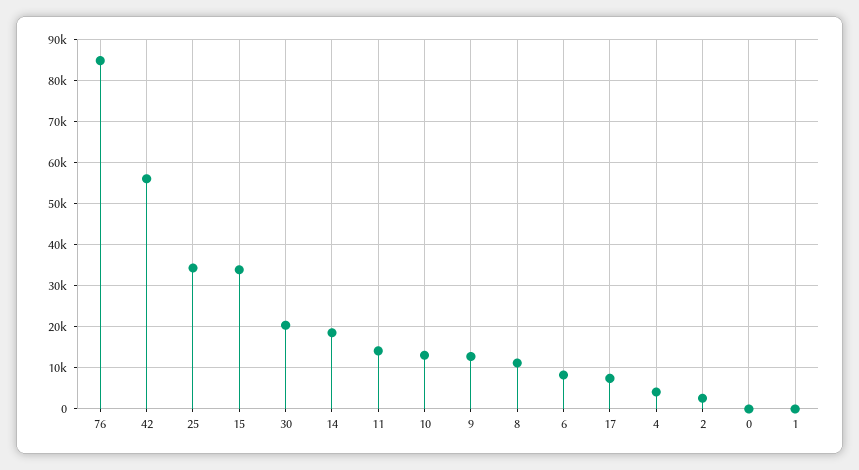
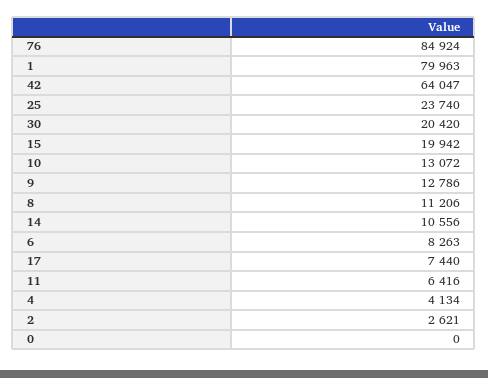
42: 56000 -> 64047
25: 34000 -> 23740
15: 34000 -> 19942
14: 18000 -> 10556
11: 14000 -> 6416
1: 0 -> 79963

